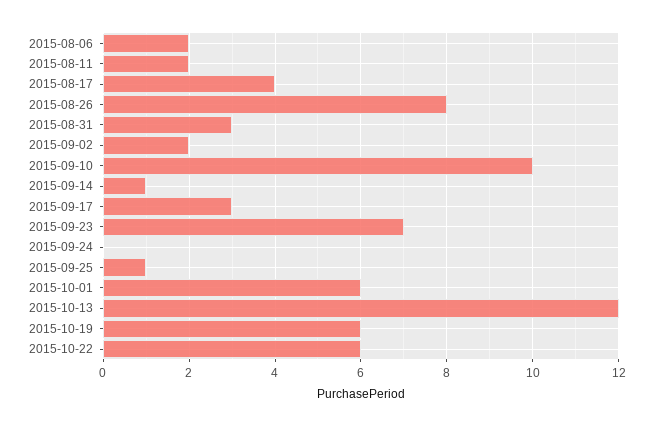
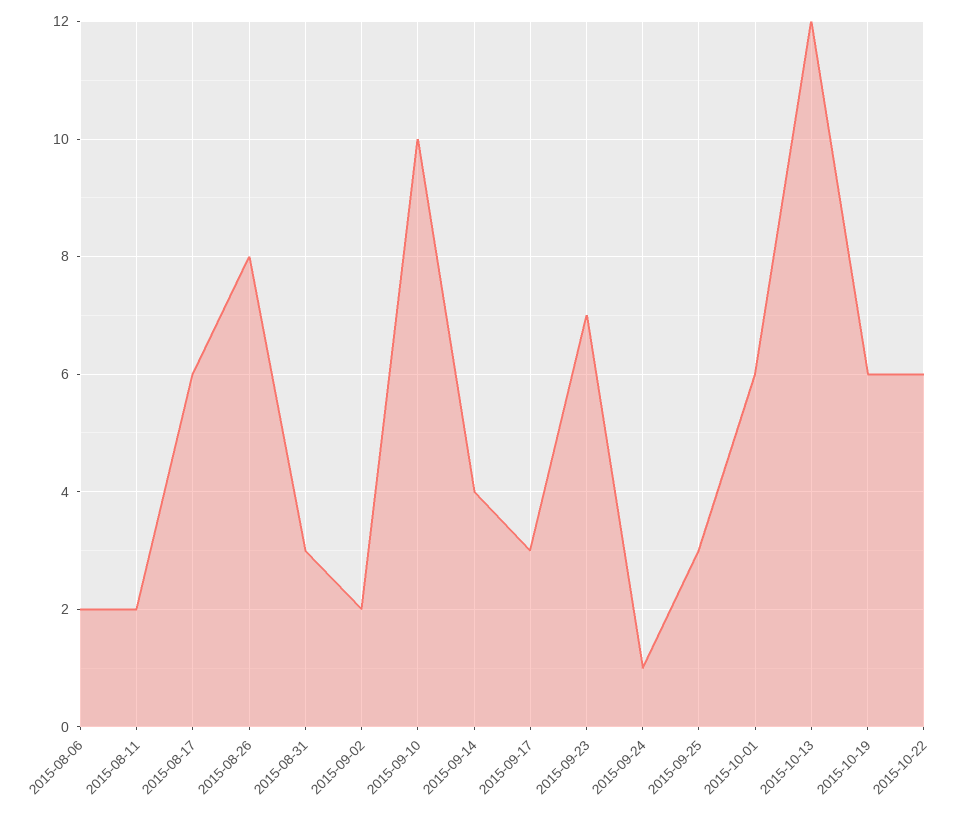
2015-08-17: 4 -> 6
2015-09-14: 1 -> 4
2015-09-24: 0 -> 1
2015-09-25: 1 -> 3

